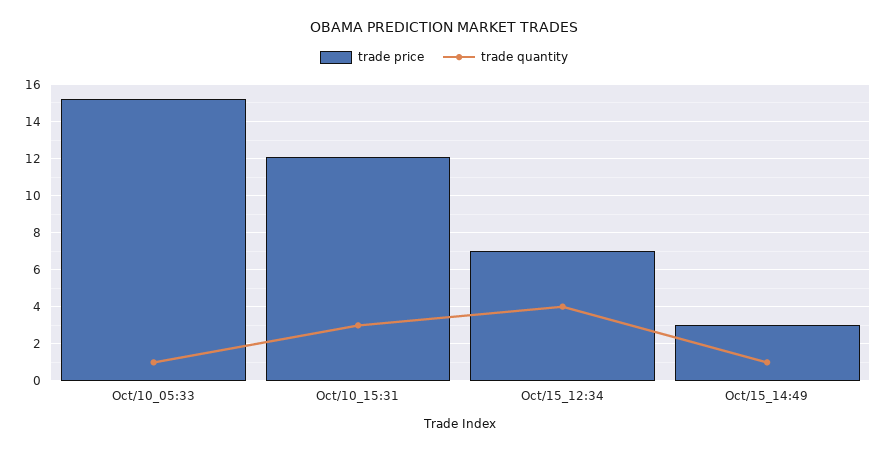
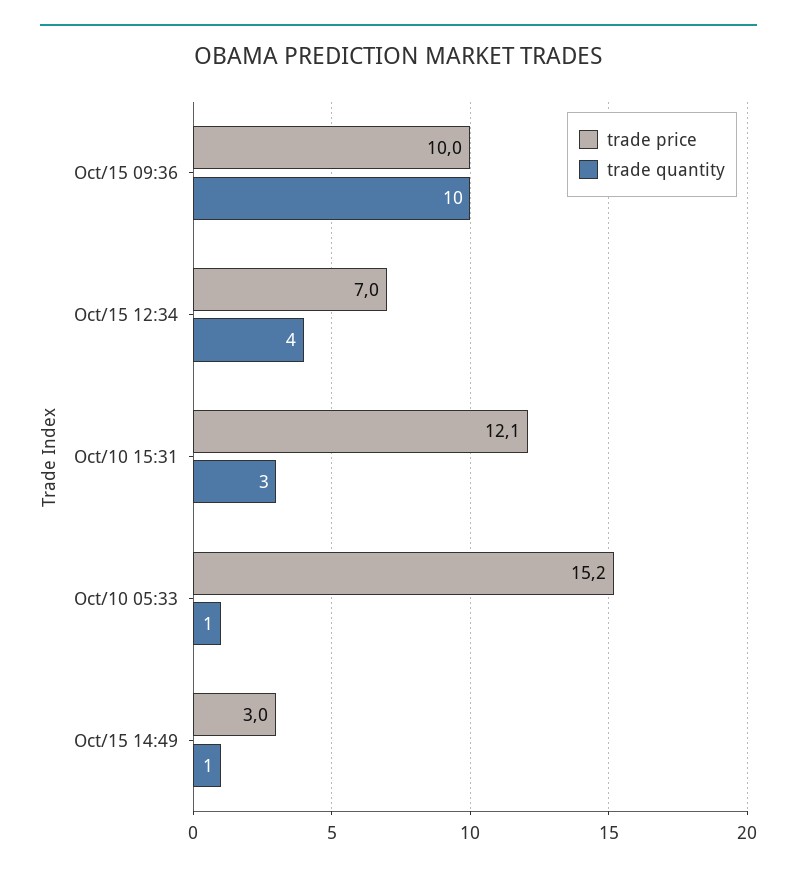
trade price, Oct/15 09:36: none -> 10
trade quantity, Oct/15 09:36: none -> 10

